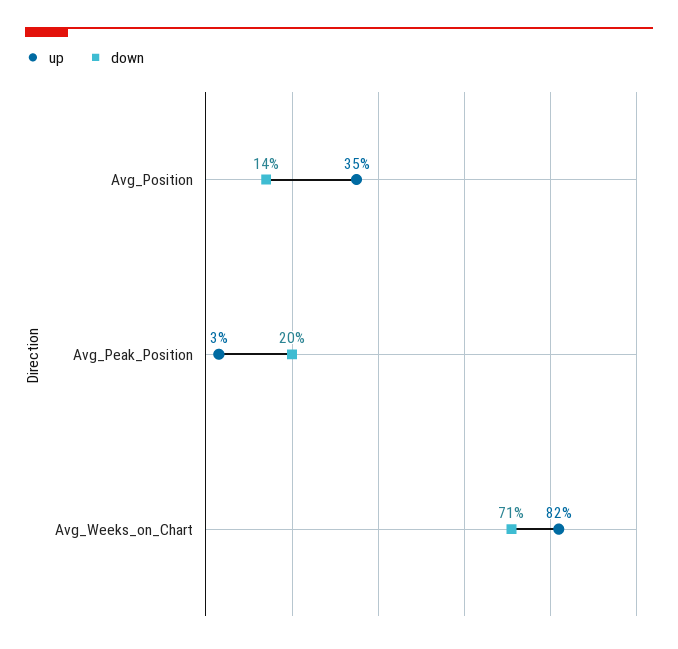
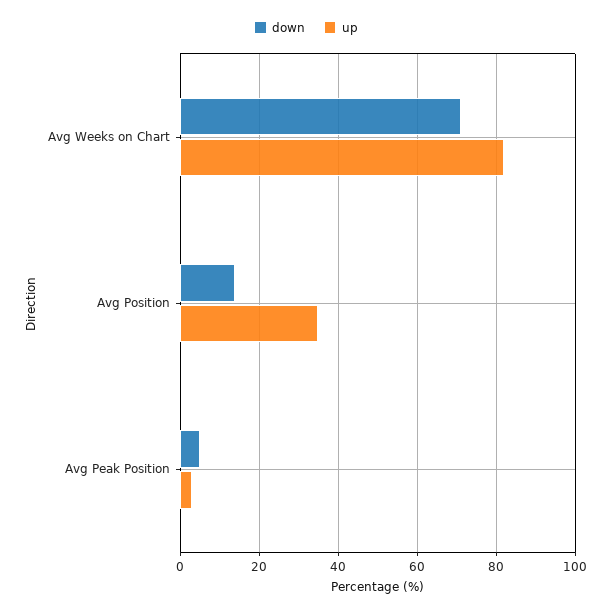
down, Avg_Peak_Position: 20 -> 5

